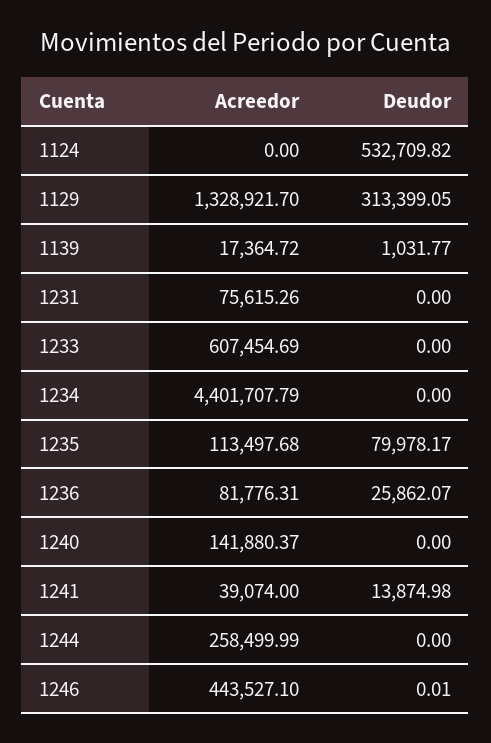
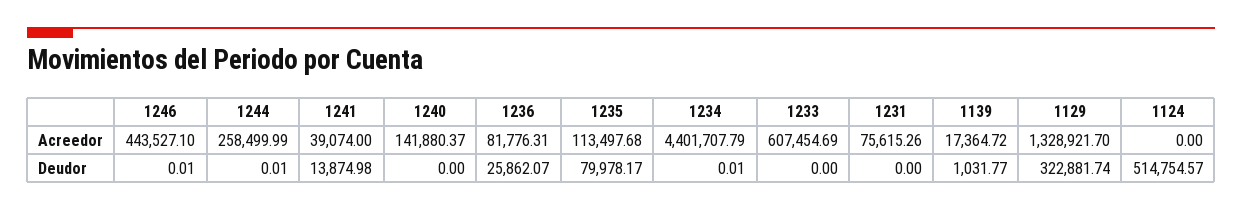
Deudor, 1124: 532709.82 -> 514754.57
Deudor, 1129: 313399.05 -> 322881.74
Deudor, 1234: 0 -> 0.01
Deudor, 1244: 0 -> 0.01

